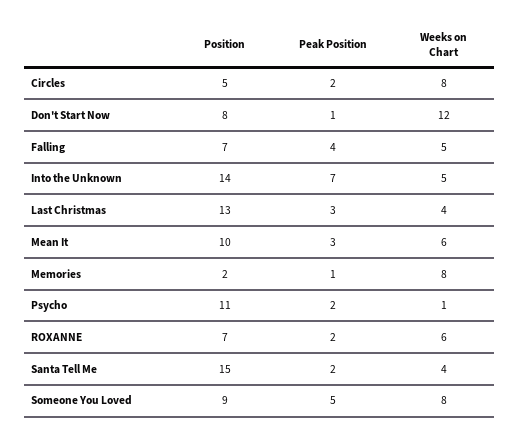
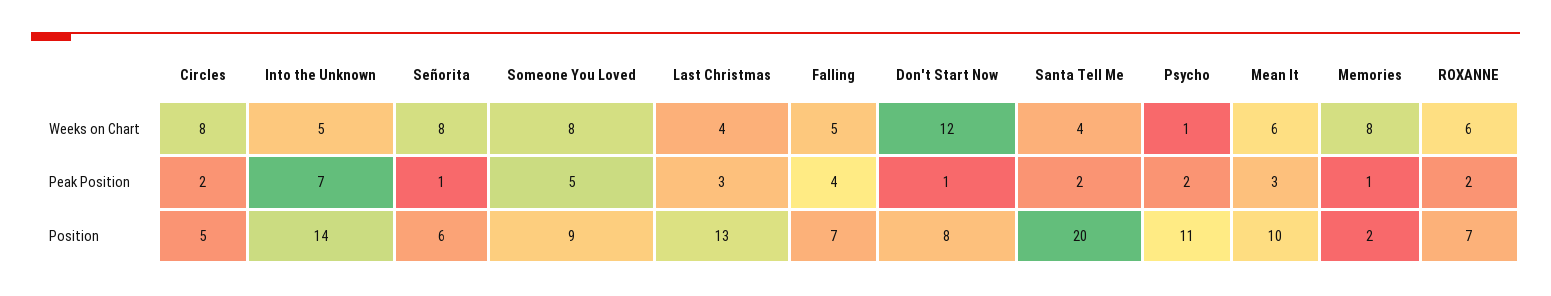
Position, Santa Tell Me: 15 -> 20
Weeks on Chart, Señorita: none -> 8
Peak Position, Señorita: none -> 1
Position, Señorita: none -> 6

